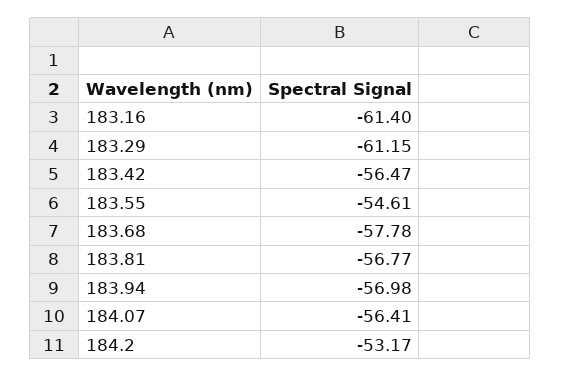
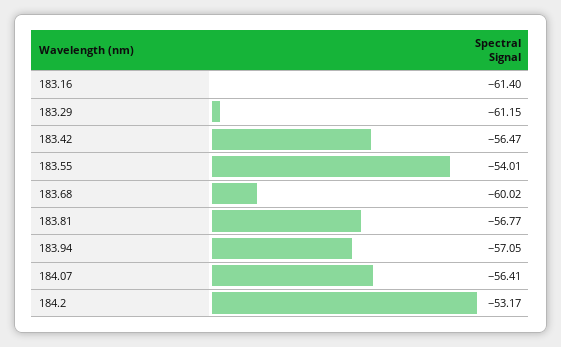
183.55: -54.61 -> -54.01
183.68: -57.78 -> -60.02
183.94: -56.98 -> -57.05

